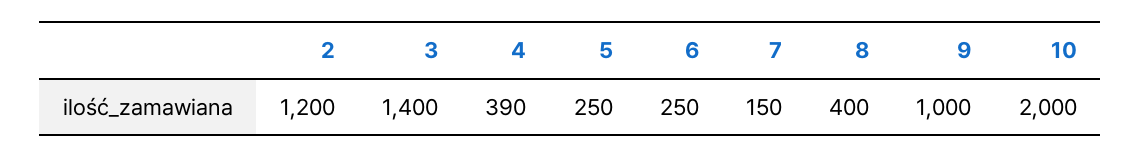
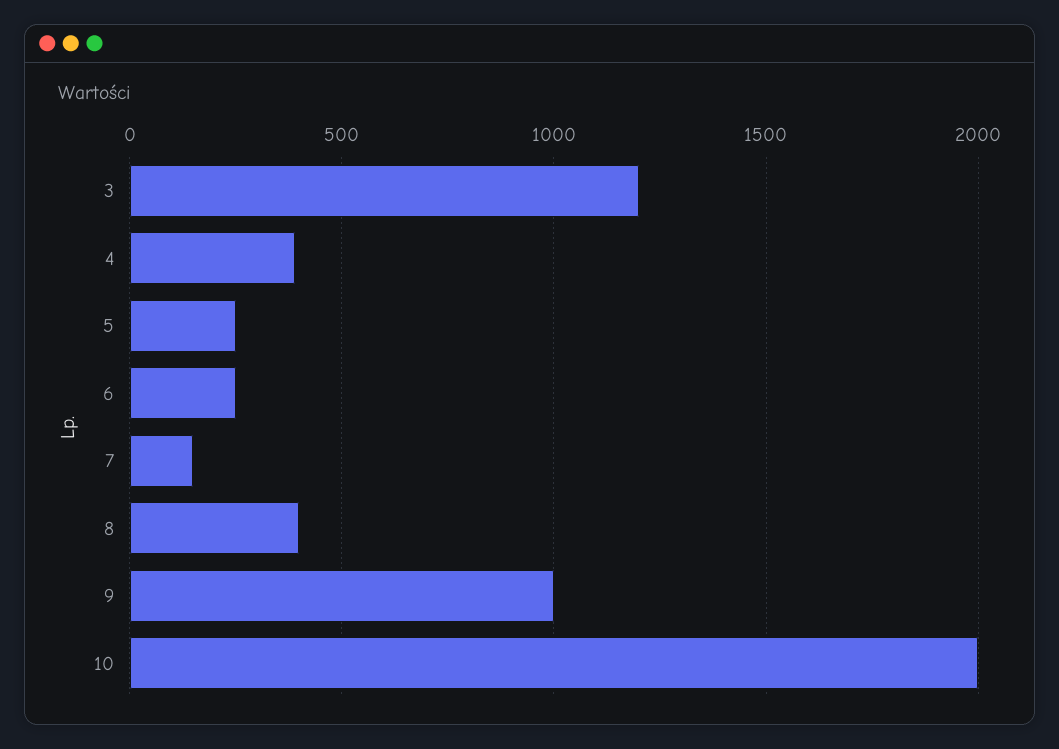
2: 1200 -> none
3: 1400 -> 1200

